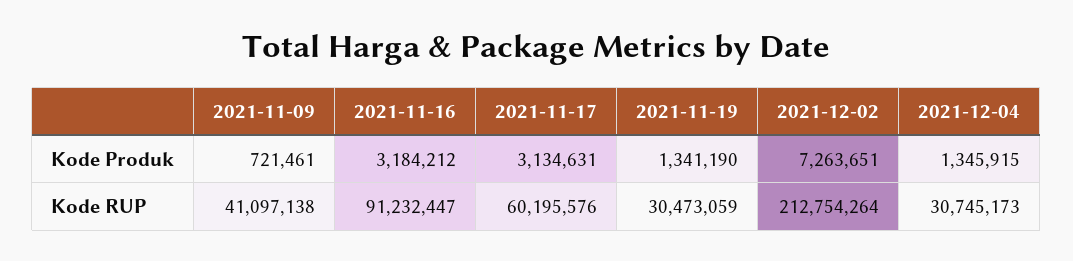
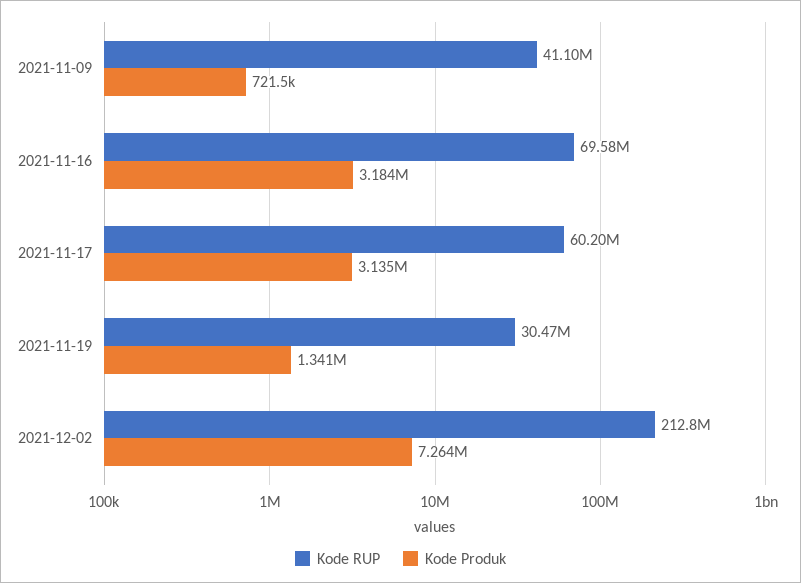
Kode Produk, 2021-12-04: 1345915 -> none
Kode RUP, 2021-11-16: 91232447 -> 69580000
Kode RUP, 2021-12-04: 30745173 -> none

